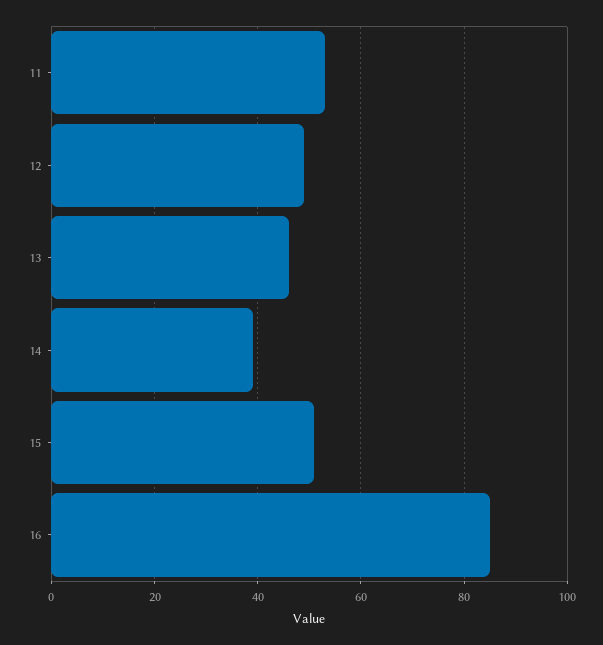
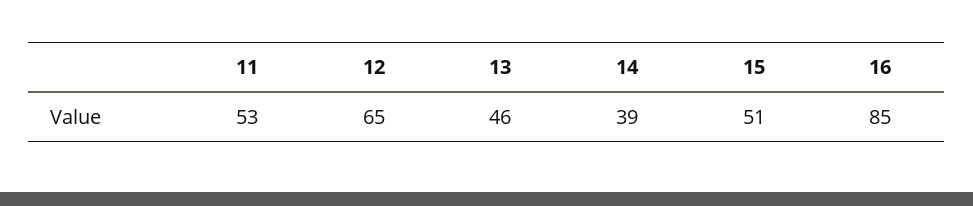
12: 50 -> 65

